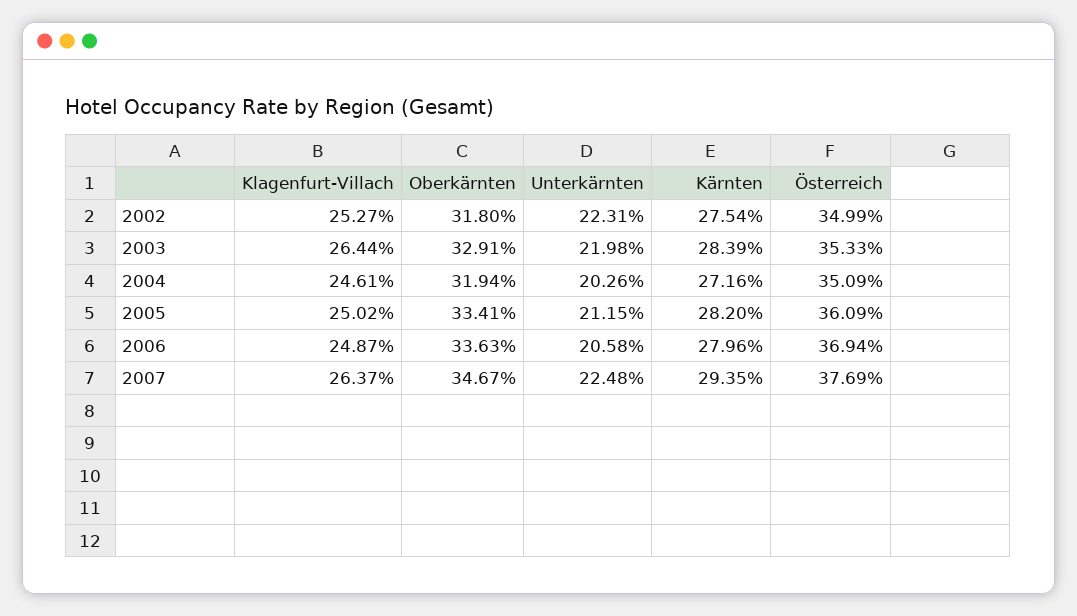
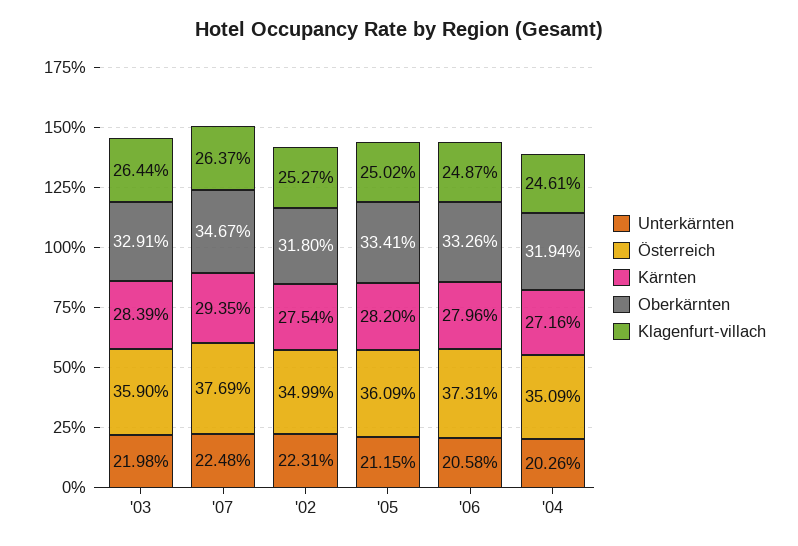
Österreich, 2003: 35.33 -> 35.9
Oberkärnten, 2006: 33.63 -> 33.26
Österreich, 2006: 36.94 -> 37.31

